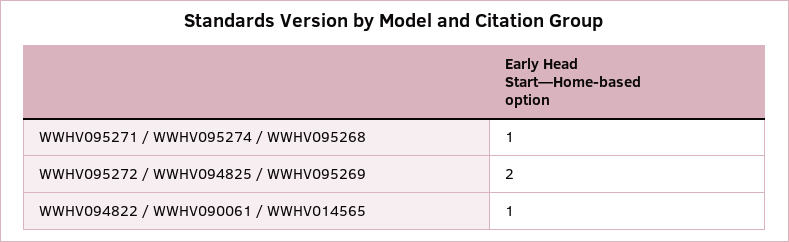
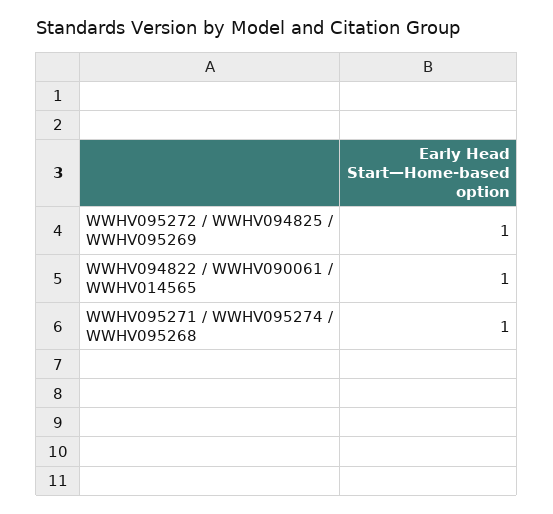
WWHV095272 / WWHV094825 / WWHV095269: 2 -> 1

